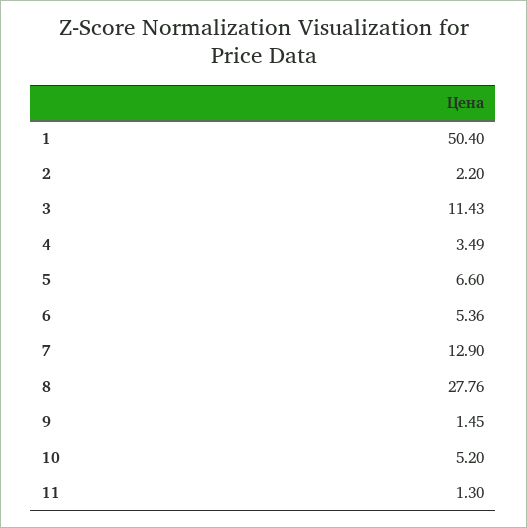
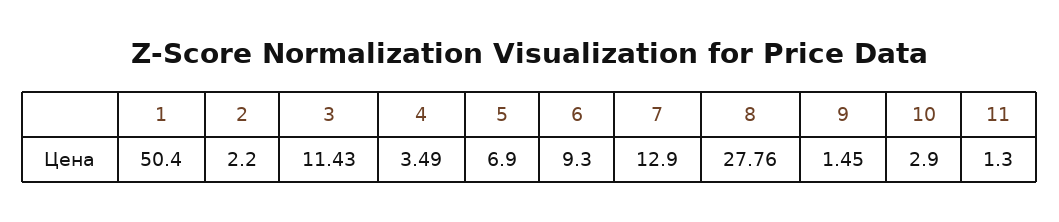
5: 6.6 -> 6.9
6: 5.36 -> 9.3
10: 5.2 -> 2.9

